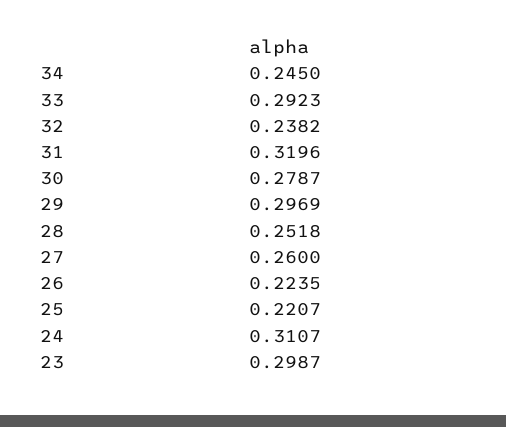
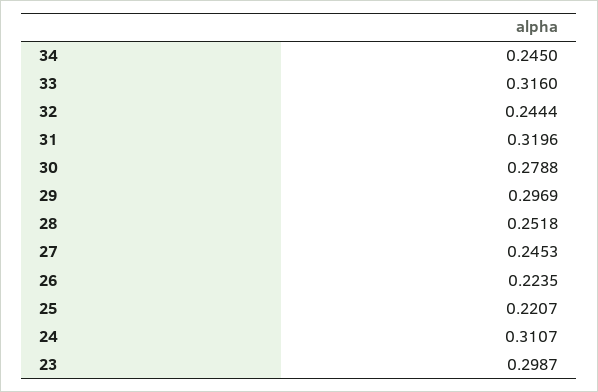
33: 0.2923 -> 0.316
32: 0.2382 -> 0.2444
30: 0.2787 -> 0.2788
27: 0.26 -> 0.2453

